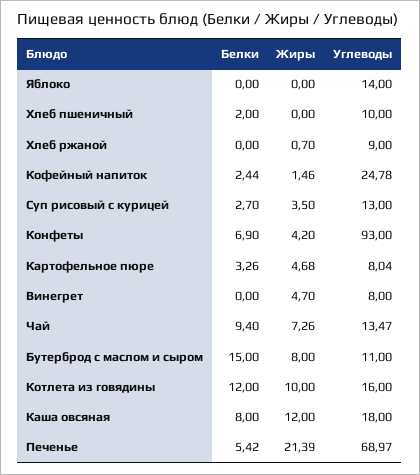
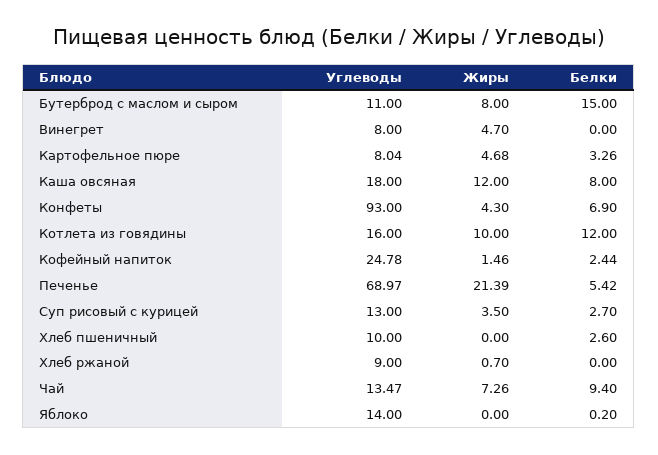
Белки, Яблоко: 0 -> 0.2
Белки, Хлеб пшеничный: 2 -> 2.6
Жиры, Конфеты: 4.2 -> 4.3

